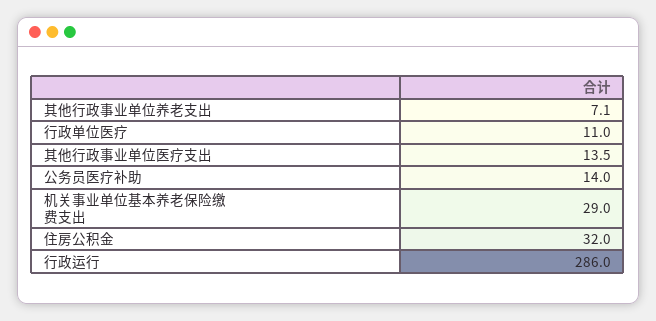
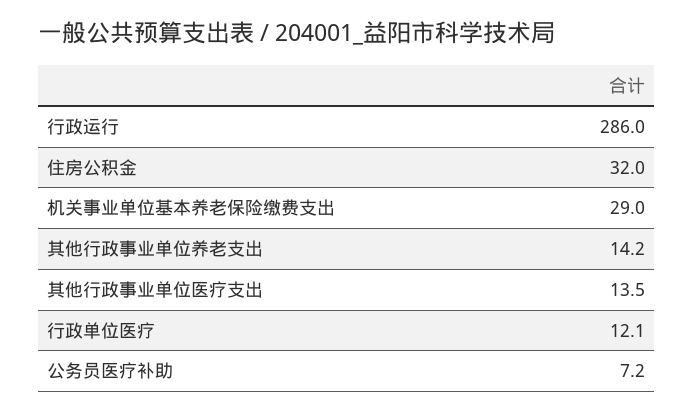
其他行政事业单位养老支出: 7.1 -> 14.2
行政单位医疗: 11 -> 12.1
公务员医疗补助: 14 -> 7.2

